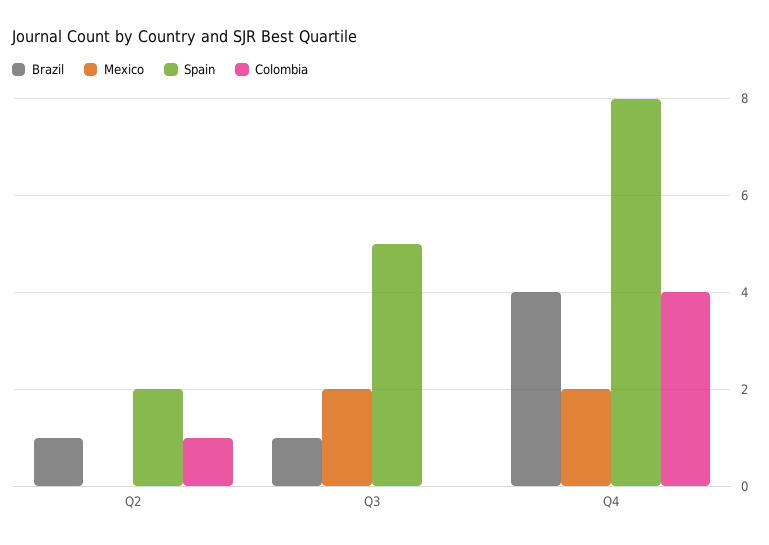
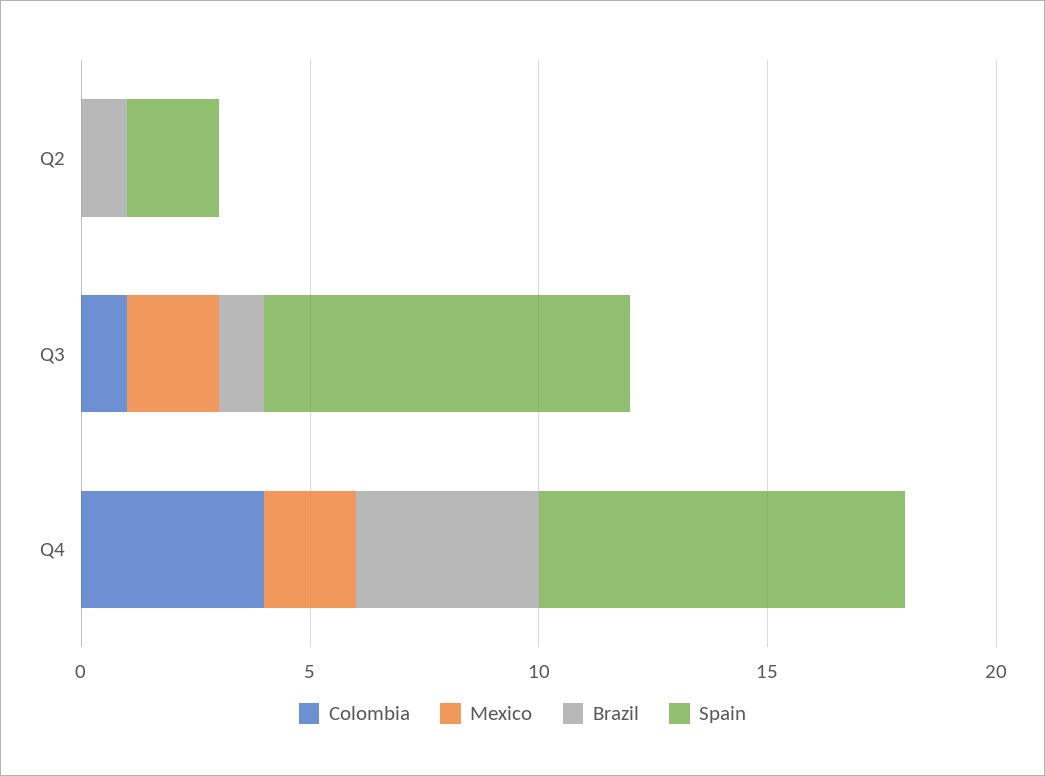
Colombia, Q2: 1 -> 0
Spain, Q3: 5 -> 8
Colombia, Q3: 0 -> 1

